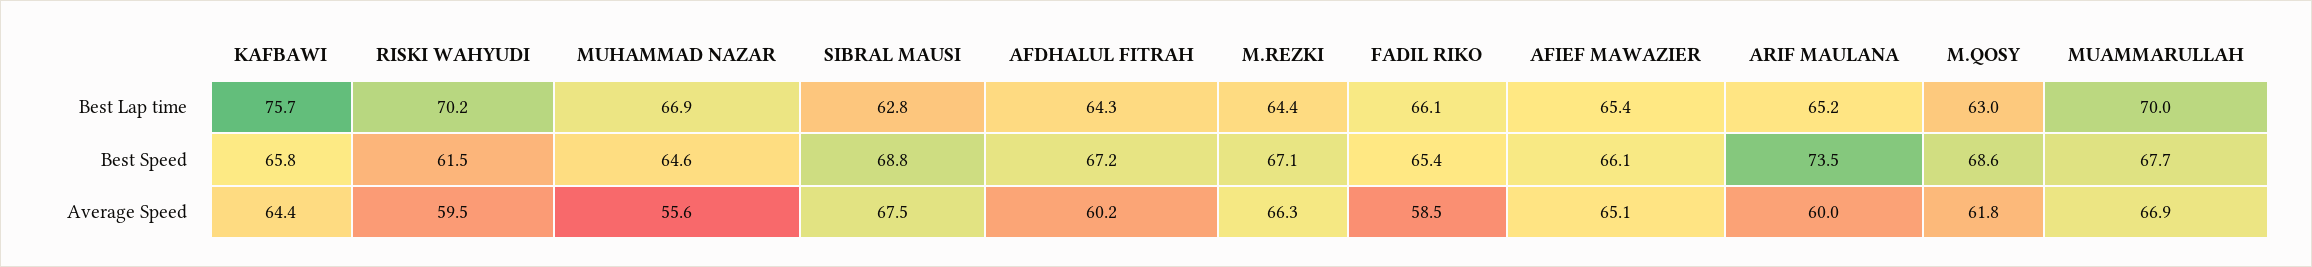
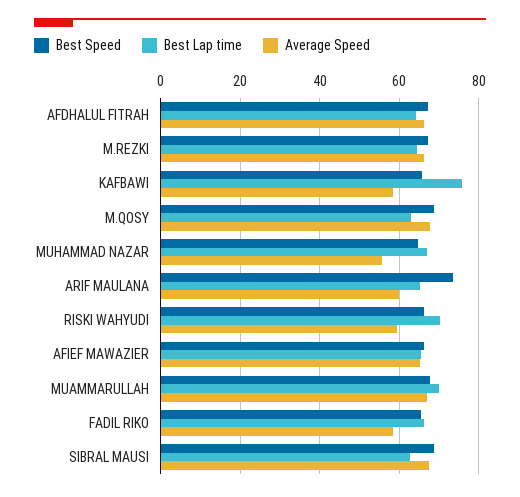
Best Speed, RISKI WAHYUDI: 61.5 -> 66
Average Speed, KAFBAWI: 64.4 -> 58
Average Speed, AFDHALUL FITRAH: 60.2 -> 66
Average Speed, M.QOSY: 61.8 -> 68

